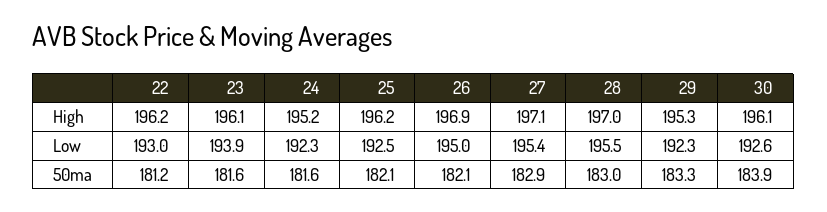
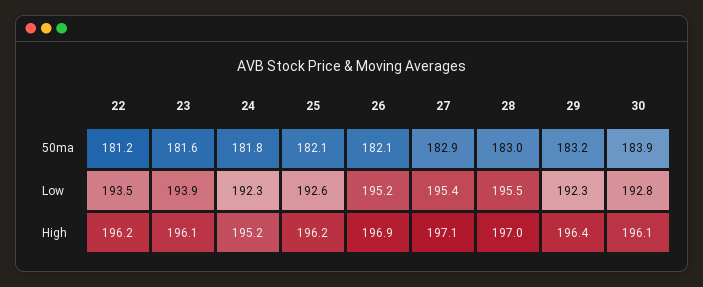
29, High: 195.3 -> 196.4
22, Low: 193 -> 193.5
25, Low: 192.5 -> 192.6
26, Low: 195 -> 195.2
30, Low: 192.6 -> 192.8
24, 50ma: 181.6 -> 181.8
29, 50ma: 183.3 -> 183.2

